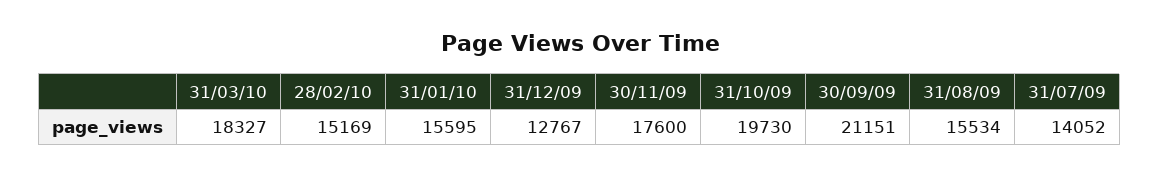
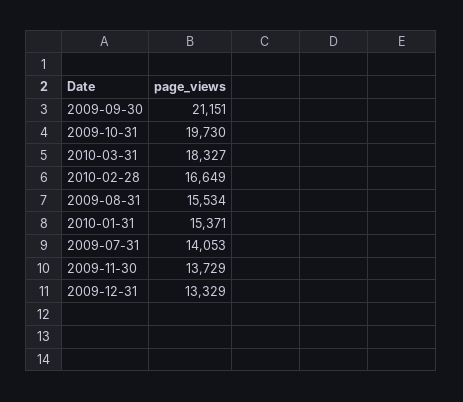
28/02/10: 15169 -> 16649
31/01/10: 15595 -> 15371
31/12/09: 12767 -> 13329
30/11/09: 17600 -> 13729
31/07/09: 14052 -> 14053

